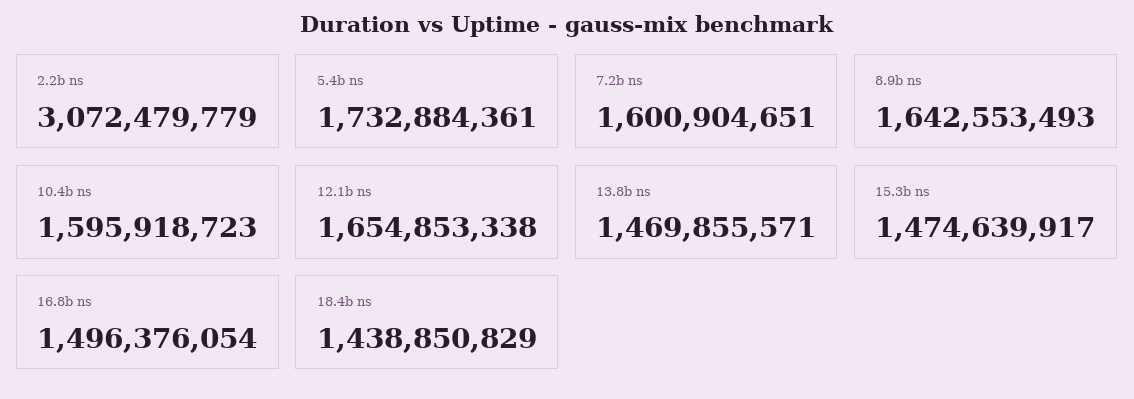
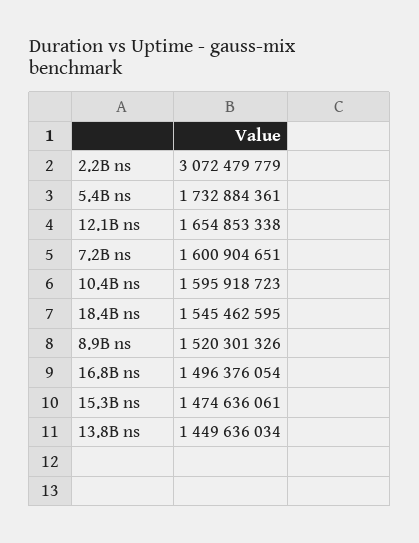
8.9b ns: 1642553493 -> 1520301326
13.8b ns: 1469855571 -> 1449636034
15.3b ns: 1474639917 -> 1474636061
18.4b ns: 1438850829 -> 1545462595

